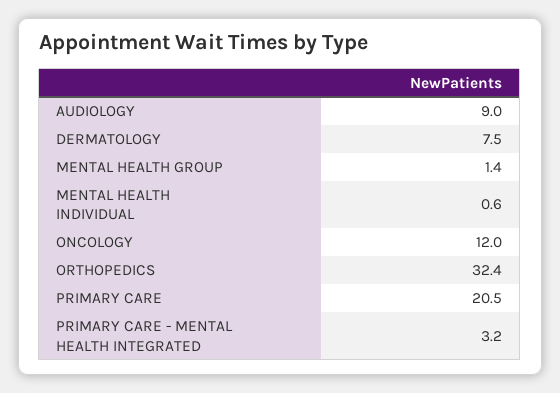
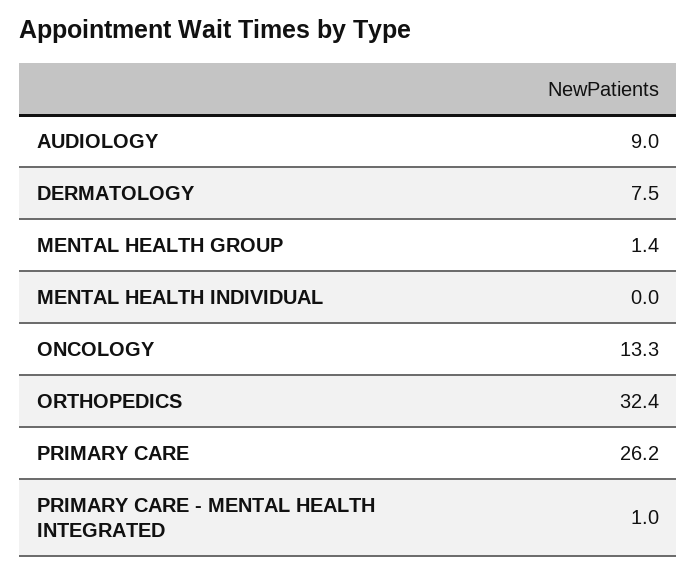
MENTAL HEALTH INDIVIDUAL: 0.6 -> 0
ONCOLOGY: 12 -> 13.3
PRIMARY CARE: 20.5 -> 26.2
PRIMARY CARE - MENTAL HEALTH INTEGRATED: 3.2 -> 1

